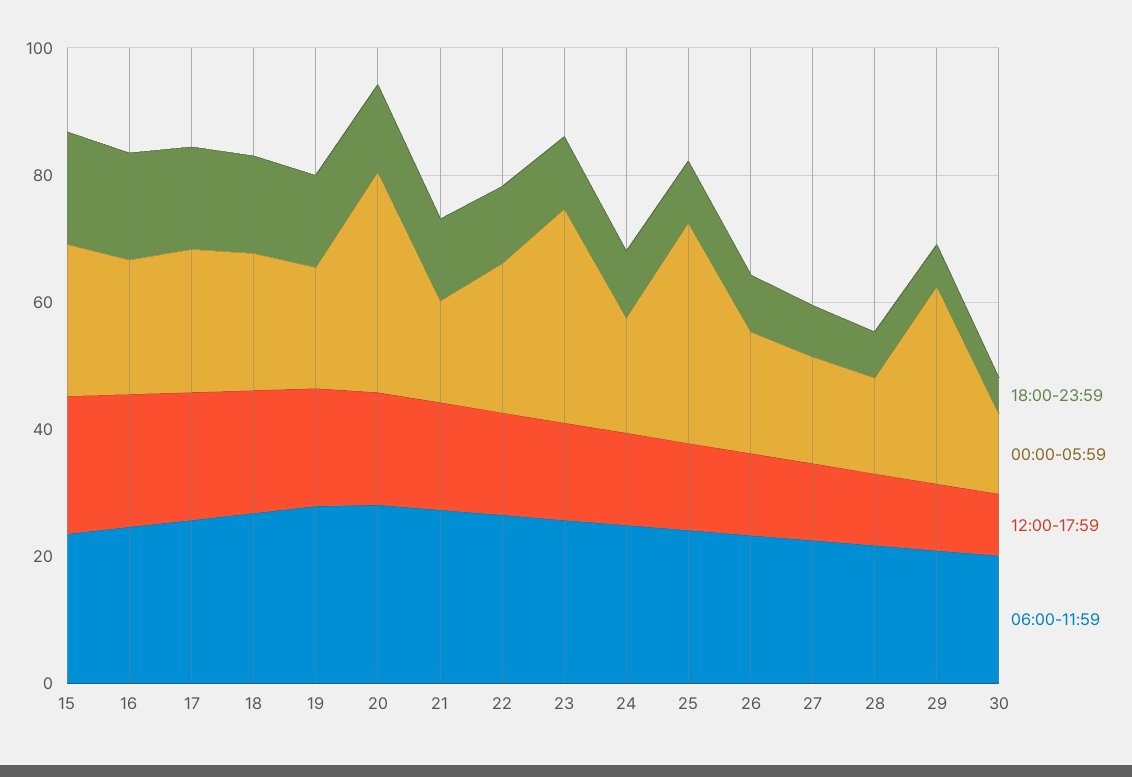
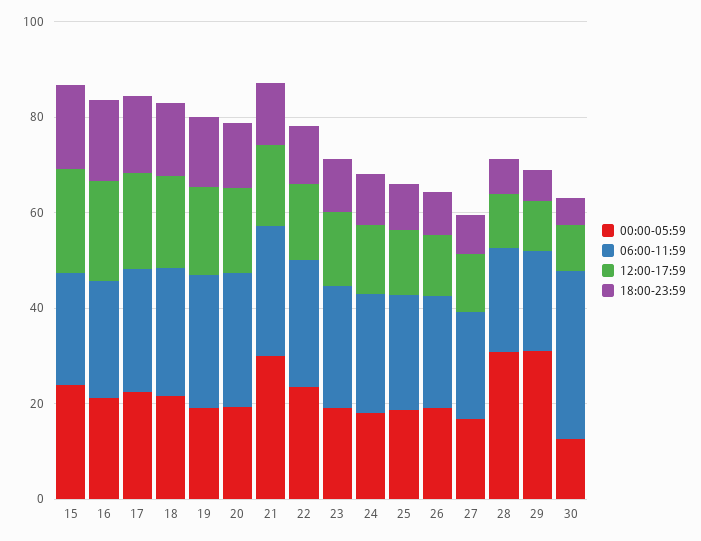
00:00-05:59, 20: 35 -> 20
00:00-05:59, 21: 15 -> 30
00:00-05:59, 23: 35 -> 20
00:00-05:59, 25: 35 -> 20
00:00-05:59, 28: 15 -> 30
06:00-11:59, 30: 20 -> 35

